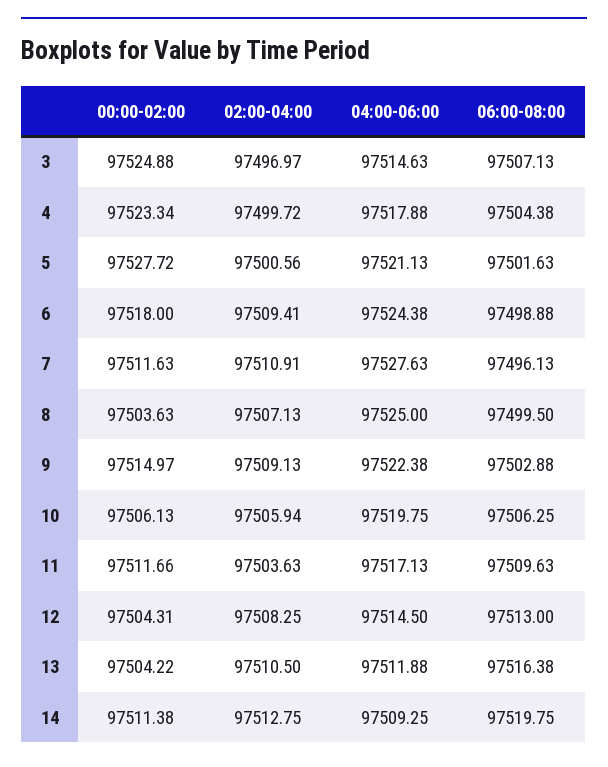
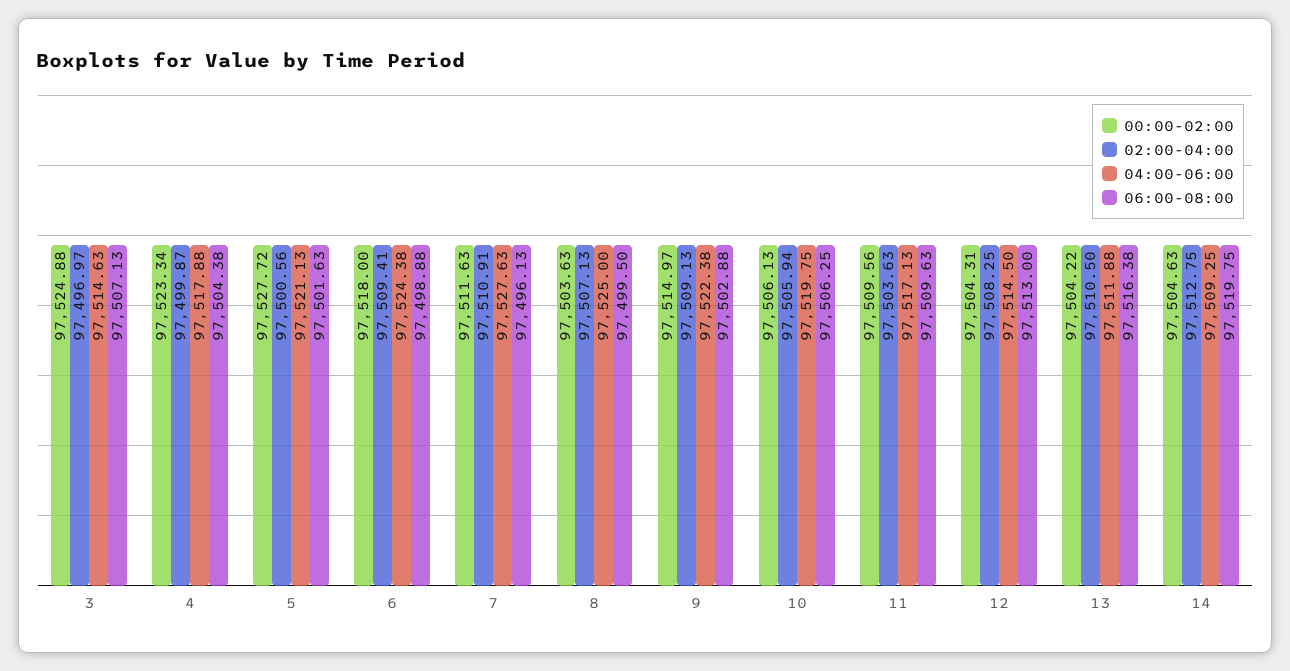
02:00-04:00, 4: 97499.72 -> 97499.87
00:00-02:00, 11: 97511.66 -> 97509.56
00:00-02:00, 14: 97511.38 -> 97504.63

